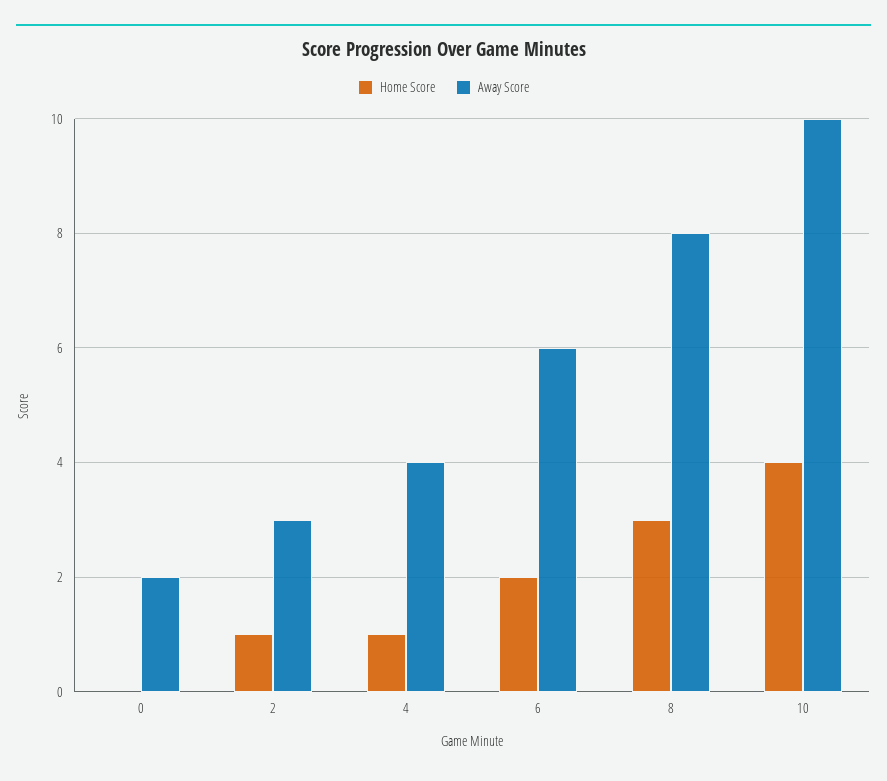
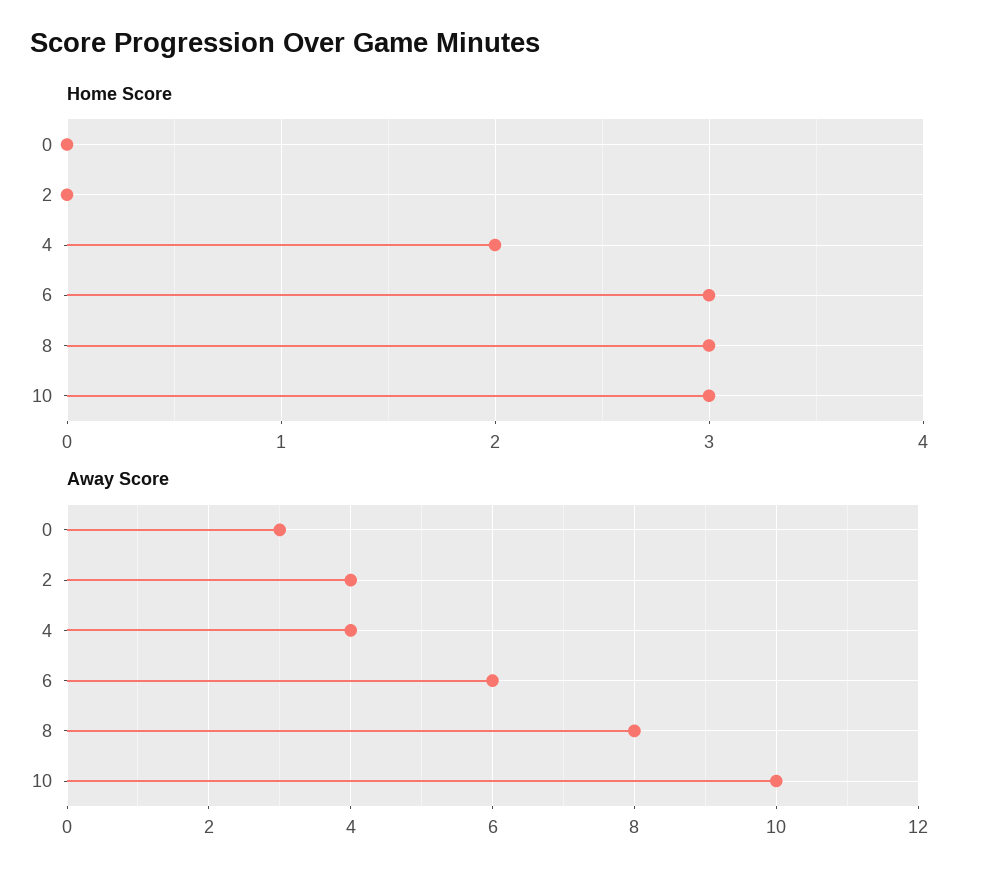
Away Score, 0: 2 -> 3
Home Score, 2: 1 -> 0
Away Score, 2: 3 -> 4
Home Score, 4: 1 -> 2
Home Score, 6: 2 -> 3
Home Score, 10: 4 -> 3

